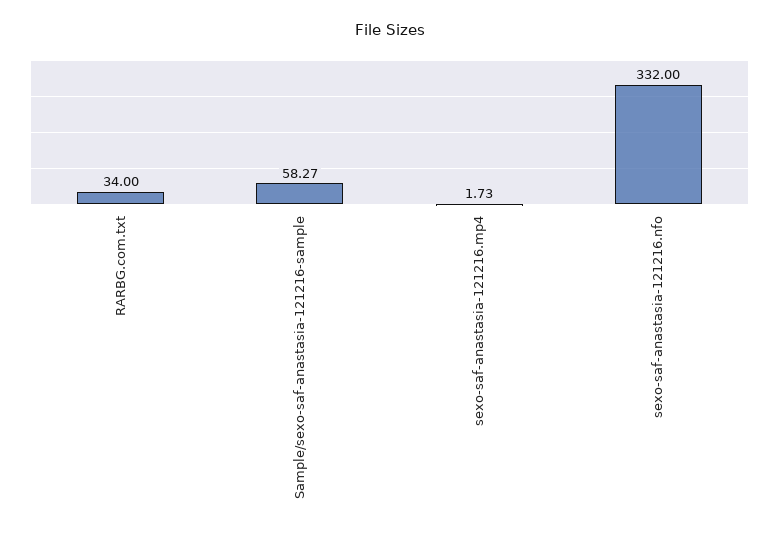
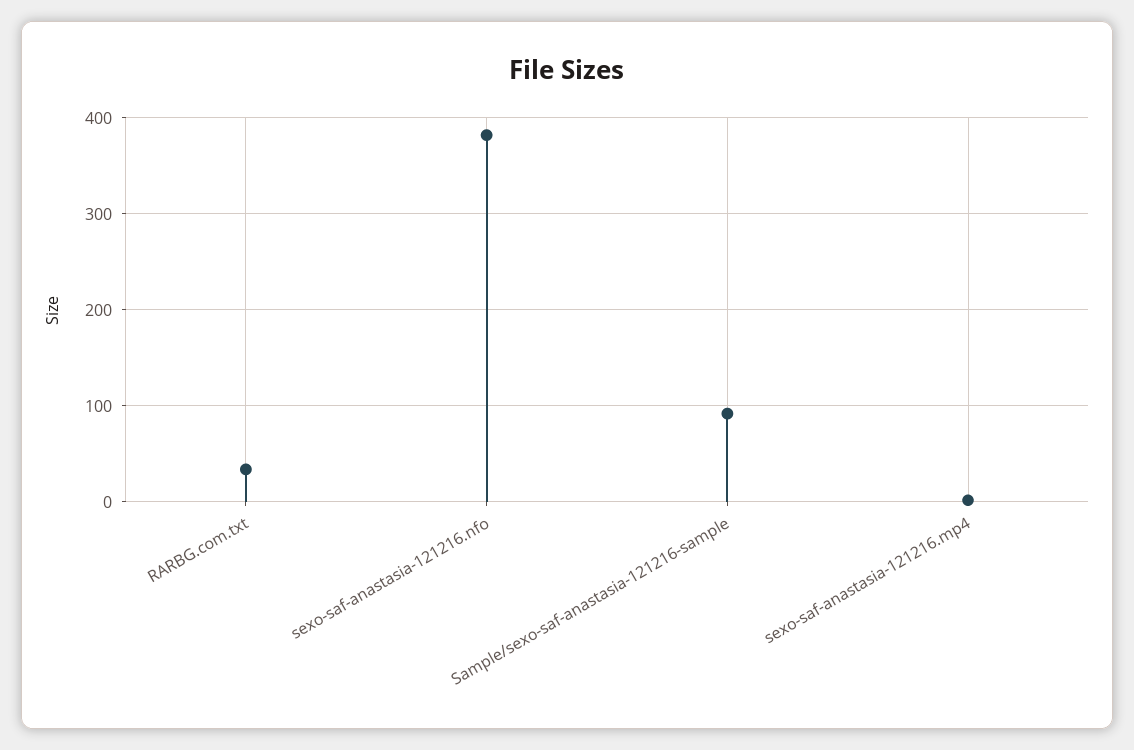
Sample/sexo-saf-anastasia-121216-sample: 58.27 -> 90
sexo-saf-anastasia-121216.nfo: 332 -> 380

